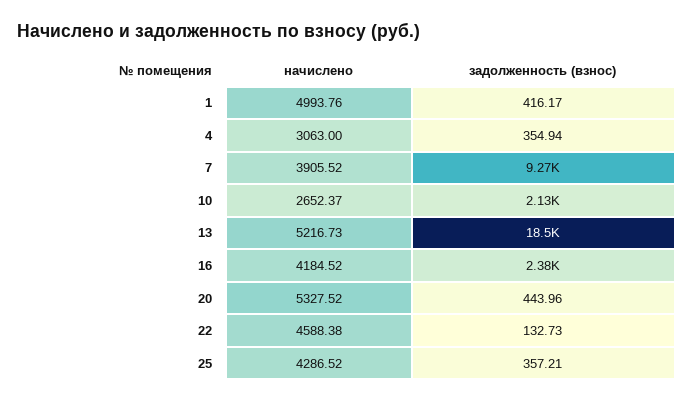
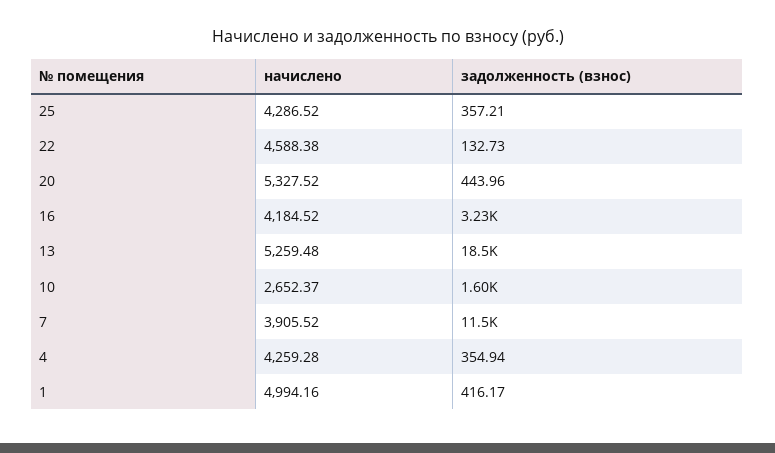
начислено, 1: 4993.76 -> 4994.16
начислено, 4: 3063 -> 4259.28
задолженность (взнос), 7: 9270 -> 11500
задолженность (взнос), 10: 2130 -> 1600
начислено, 13: 5216.73 -> 5259.48
задолженность (взнос), 16: 2380 -> 3230

